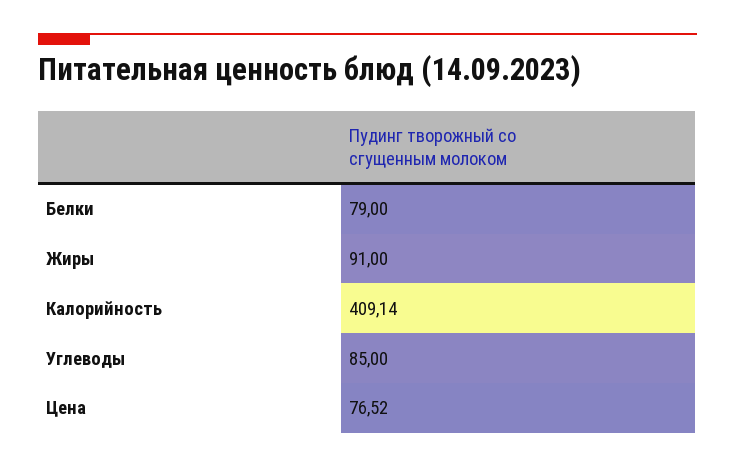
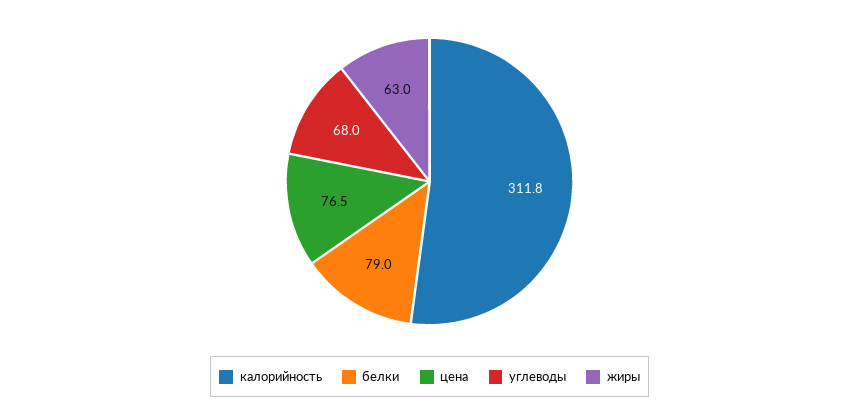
Жиры: 91 -> 63
Калорийность: 409.14 -> 311.8
Углеводы: 85 -> 68

